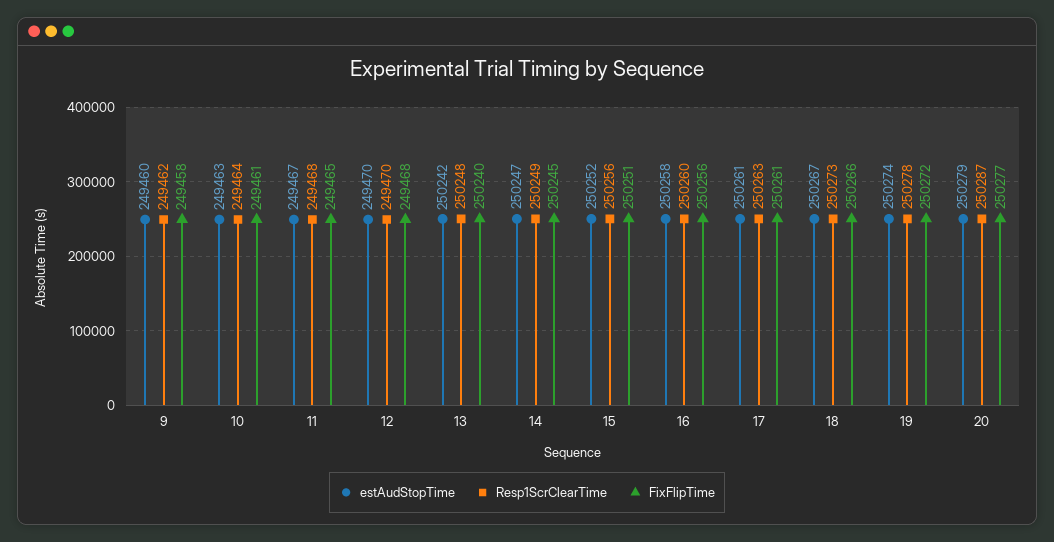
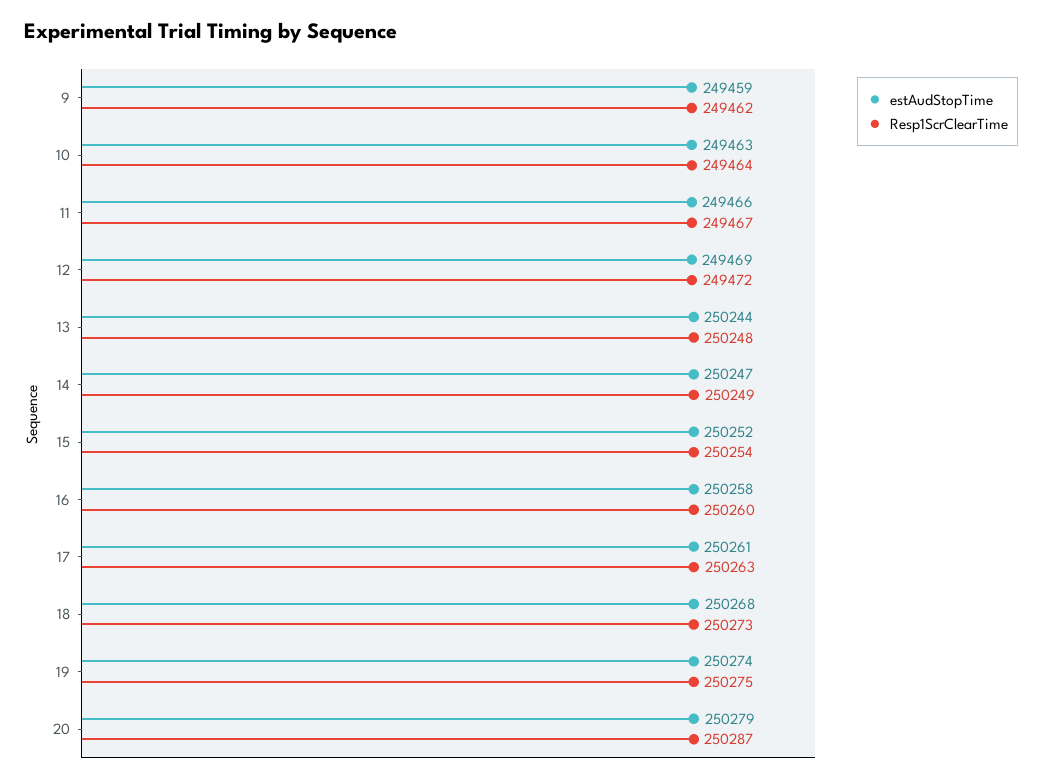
estAudStopTime, 9: 249460 -> 249459
FixFlipTime, 9: 249458 -> none
FixFlipTime, 10: 249461 -> none
estAudStopTime, 11: 249467 -> 249466
Resp1ScrClearTime, 11: 249468 -> 249467
FixFlipTime, 11: 249465 -> none
estAudStopTime, 12: 249470 -> 249469
Resp1ScrClearTime, 12: 249470 -> 249472
FixFlipTime, 12: 249468 -> none
estAudStopTime, 13: 250242 -> 250244
FixFlipTime, 13: 250240 -> none
FixFlipTime, 14: 250245 -> none
Resp1ScrClearTime, 15: 250256 -> 250254
FixFlipTime, 15: 250251 -> none
FixFlipTime, 16: 250256 -> none
FixFlipTime, 17: 250261 -> none
estAudStopTime, 18: 250267 -> 250268
FixFlipTime, 18: 250266 -> none
Resp1ScrClearTime, 19: 250278 -> 250275
FixFlipTime, 19: 250272 -> none
FixFlipTime, 20: 250277 -> none

